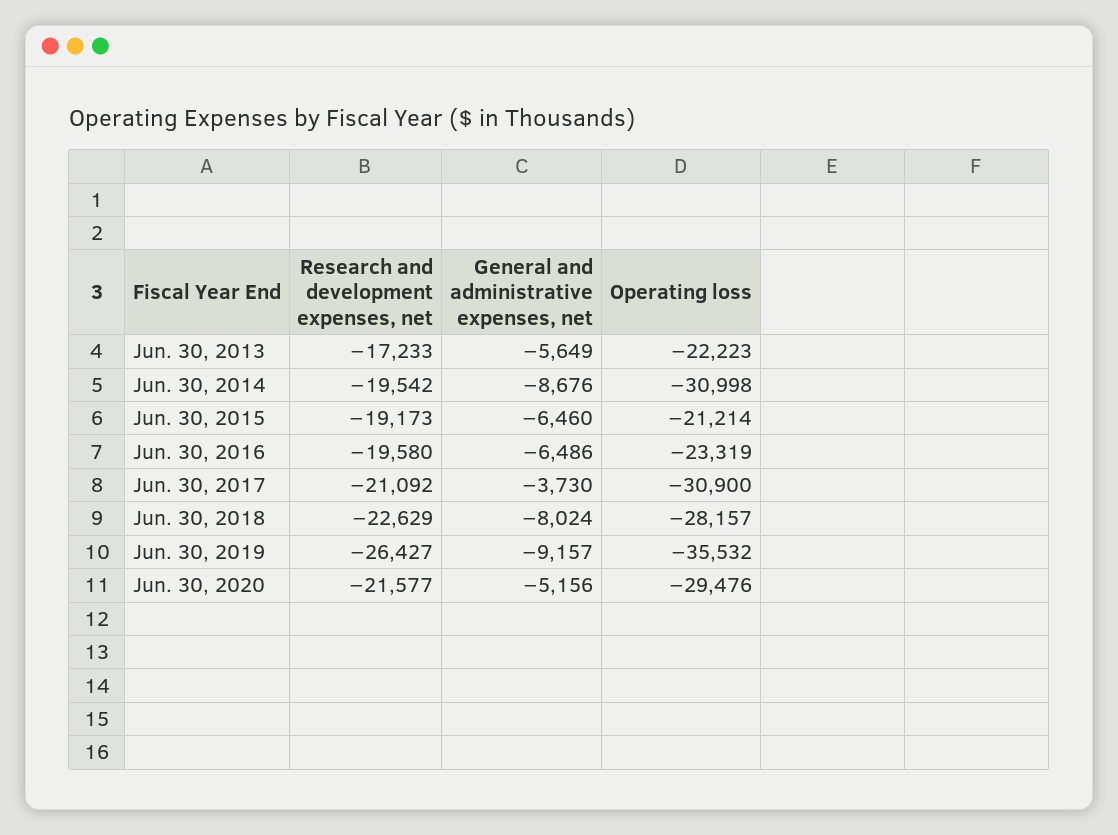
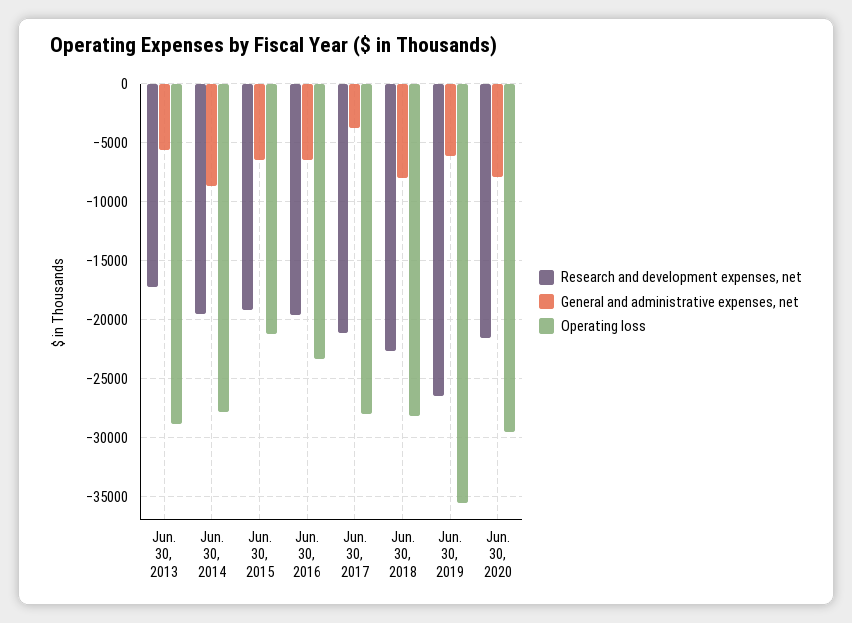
Operating loss, Jun. 30, 2013: -22223 -> -29000
Operating loss, Jun. 30, 2014: -30998 -> -28000
Operating loss, Jun. 30, 2017: -30900 -> -28000
General and administrative expenses, net, Jun. 30, 2019: -9157 -> -6000
General and administrative expenses, net, Jun. 30, 2020: -5156 -> -8000

